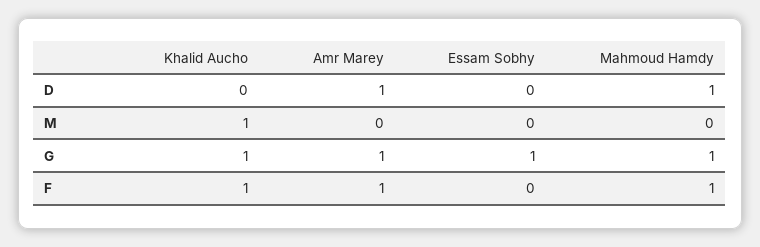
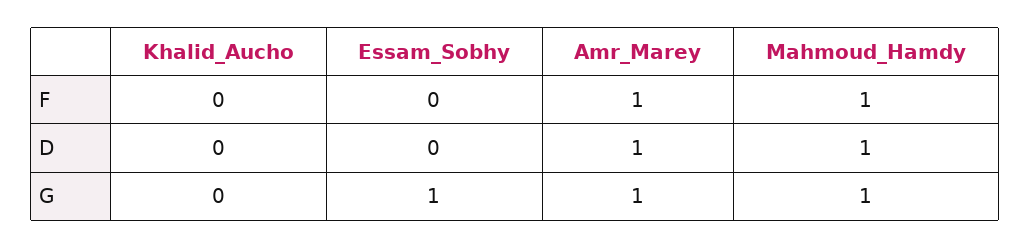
Khalid Aucho, M: 1 -> none
Amr Marey, M: 0 -> none
Essam Sobhy, M: 0 -> none
Mahmoud Hamdy, M: 0 -> none
Khalid Aucho, G: 1 -> 0
Khalid Aucho, F: 1 -> 0

